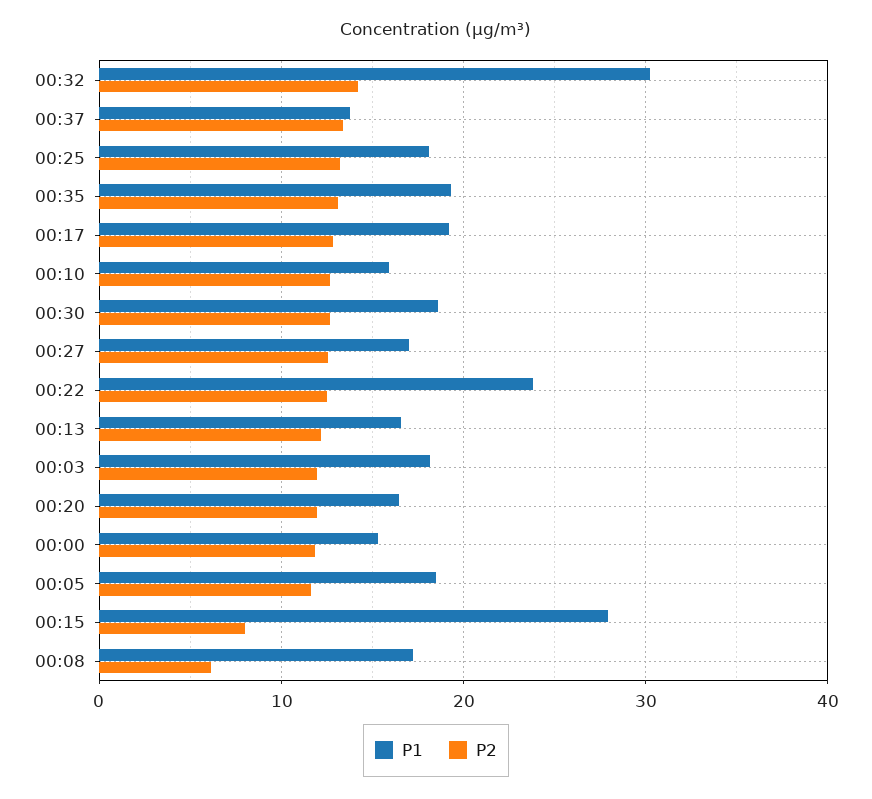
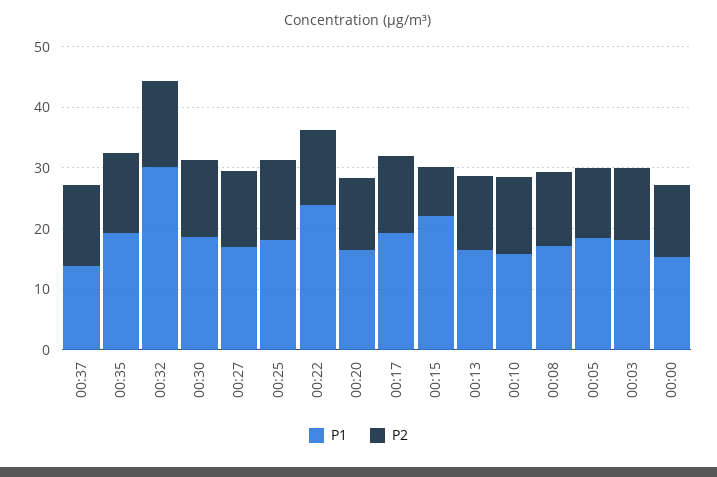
P1, 00:15: 28 -> 22
P2, 00:08: 6 -> 12

